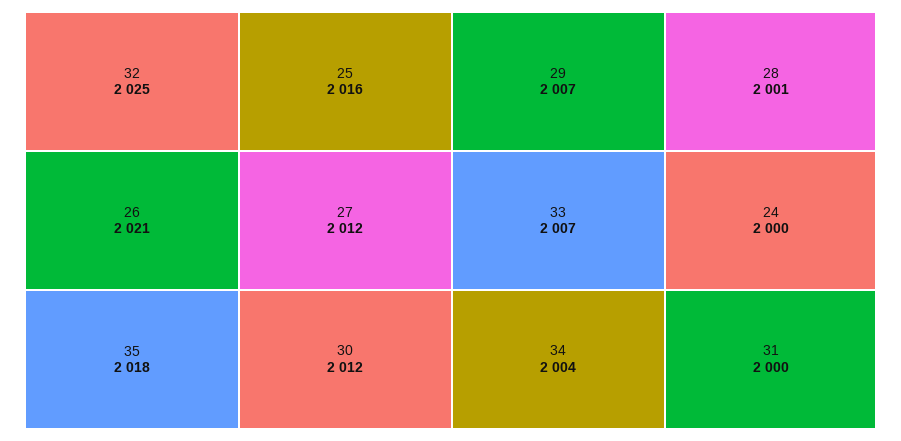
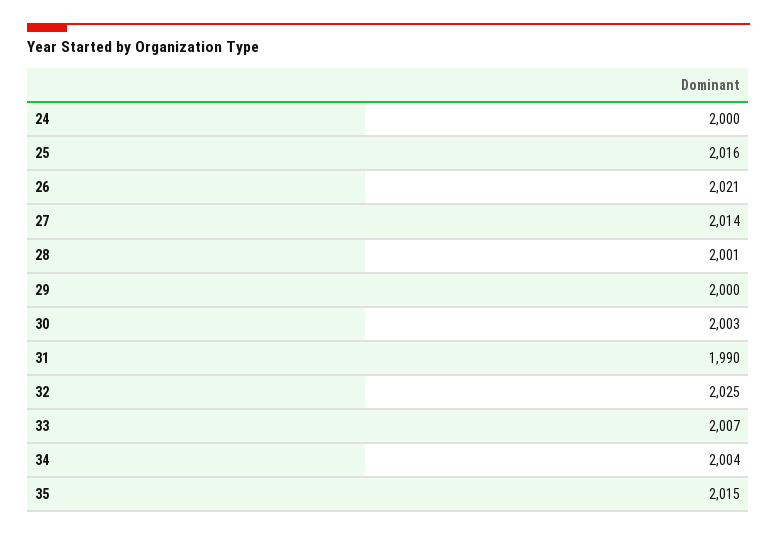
35: 2018 -> 2015
27: 2012 -> 2014
30: 2012 -> 2003
29: 2007 -> 2000
31: 2000 -> 1990

